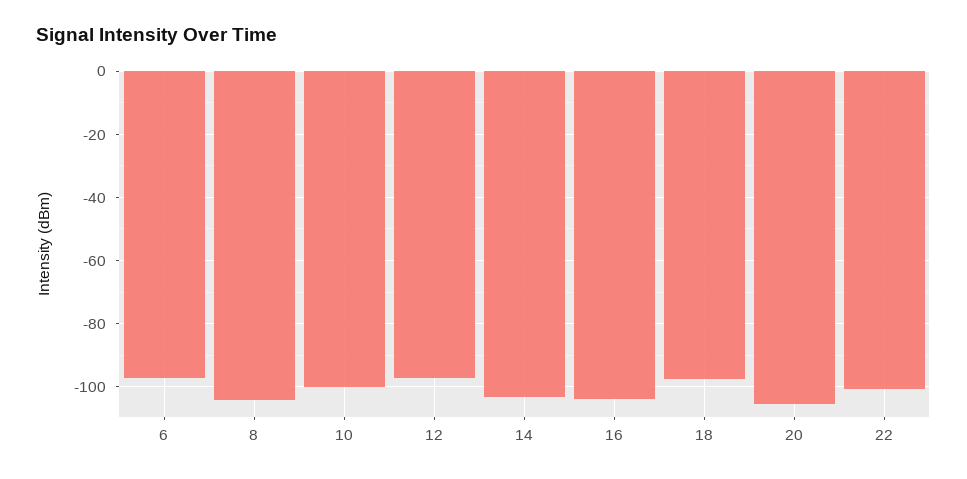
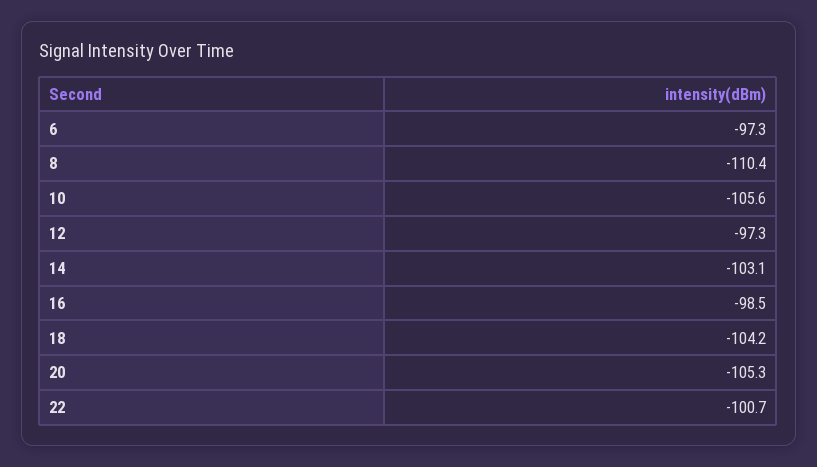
8: -104 -> -110.4
10: -100 -> -105.6
16: -104 -> -98.5
18: -98 -> -104.2

